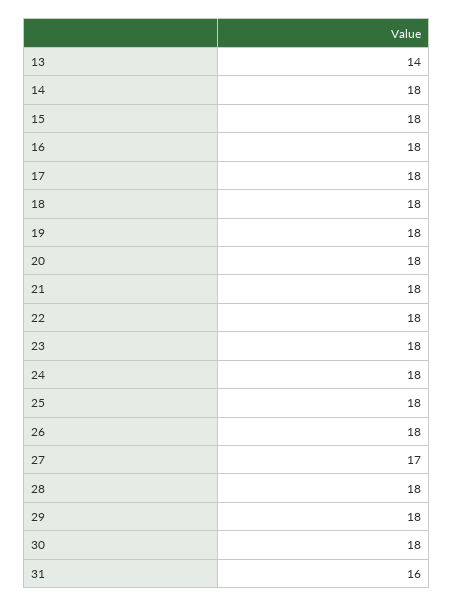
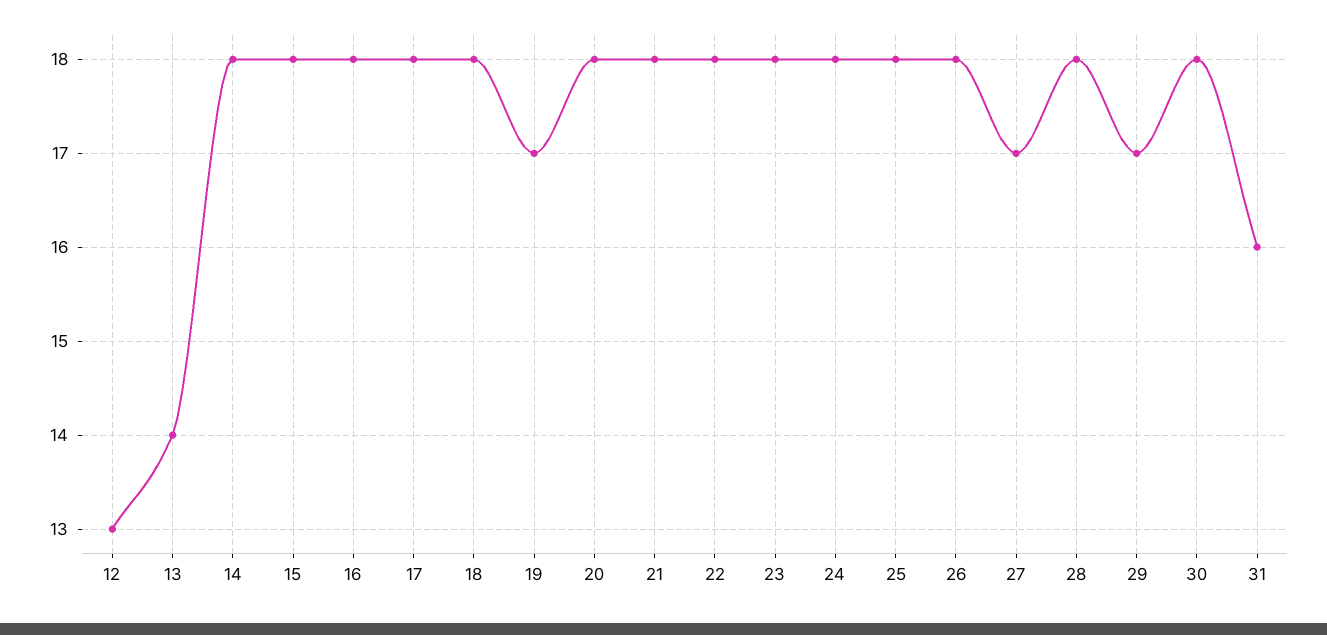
19: 18 -> 17
29: 18 -> 17
12: none -> 13

